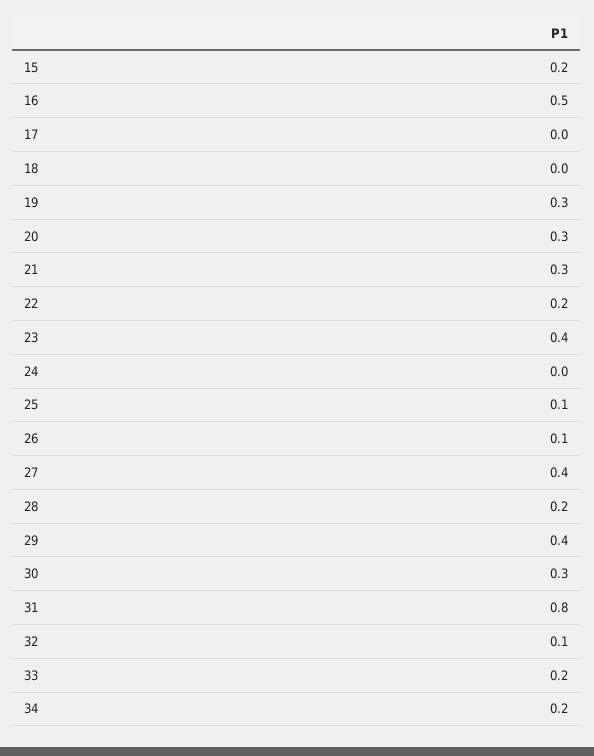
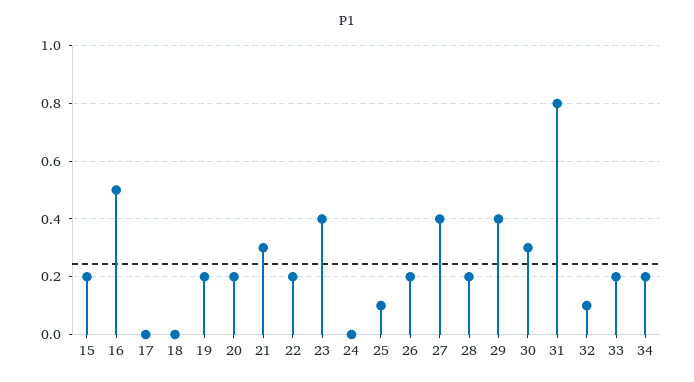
19: 0.3 -> 0.2
20: 0.3 -> 0.2
26: 0.1 -> 0.2

